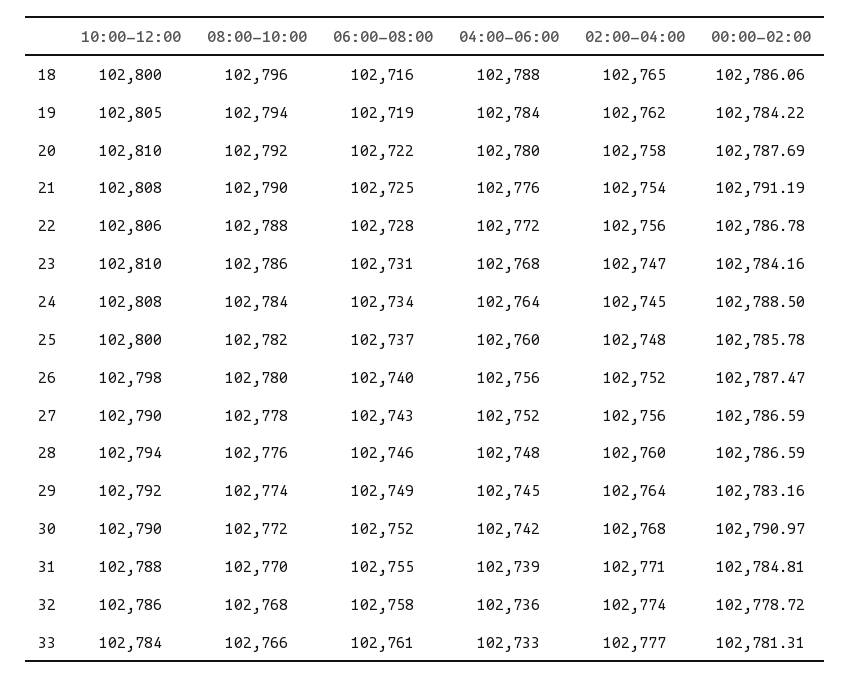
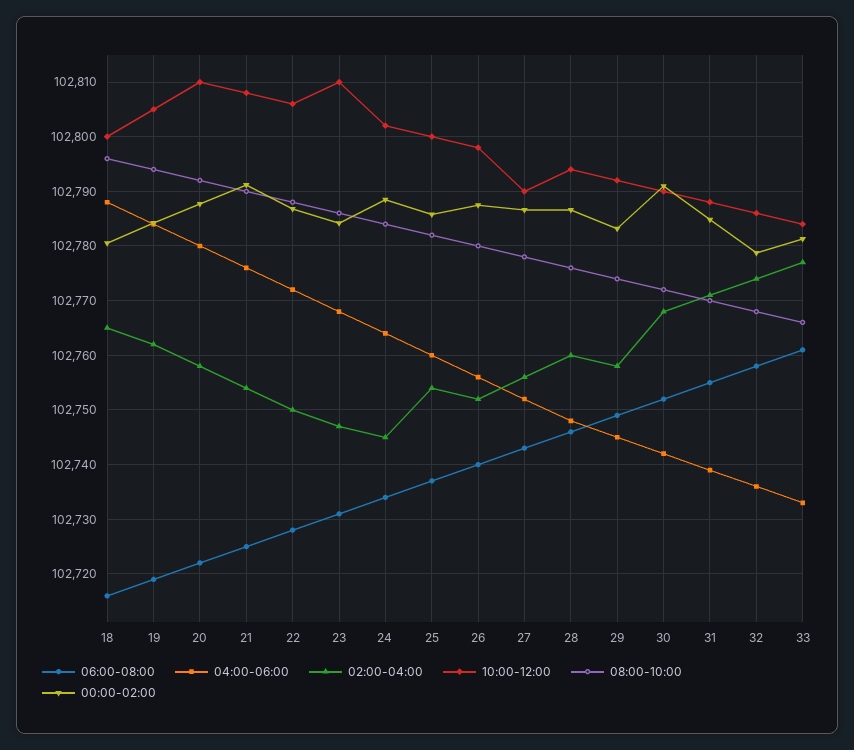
00:00-02:00, 18: 102786.06 -> 102780
02:00-04:00, 22: 102756 -> 102750
10:00-12:00, 24: 102808 -> 102802
02:00-04:00, 25: 102748 -> 102754
02:00-04:00, 29: 102764 -> 102758

